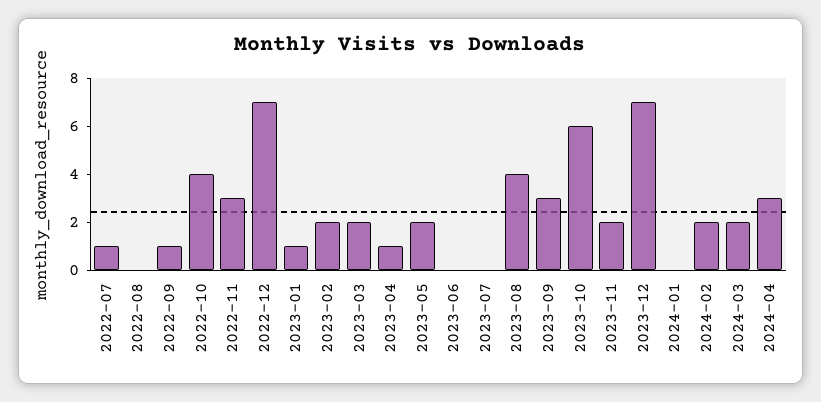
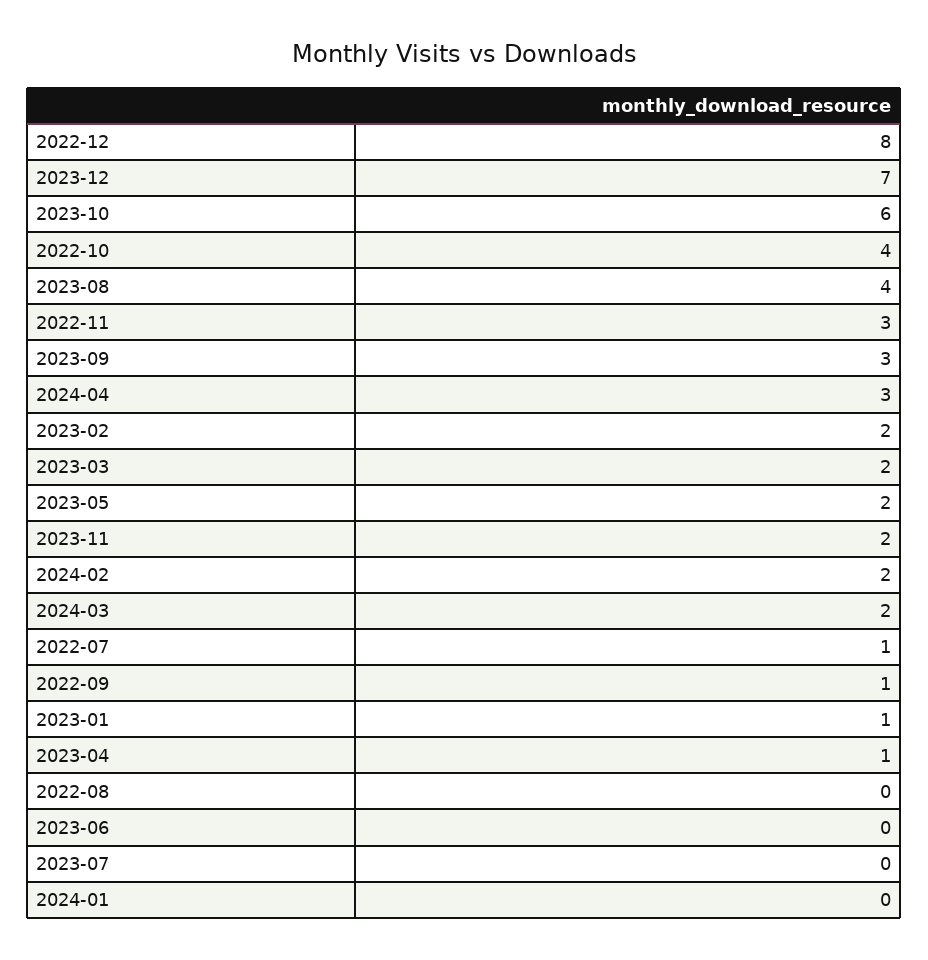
2022-12: 7 -> 8

